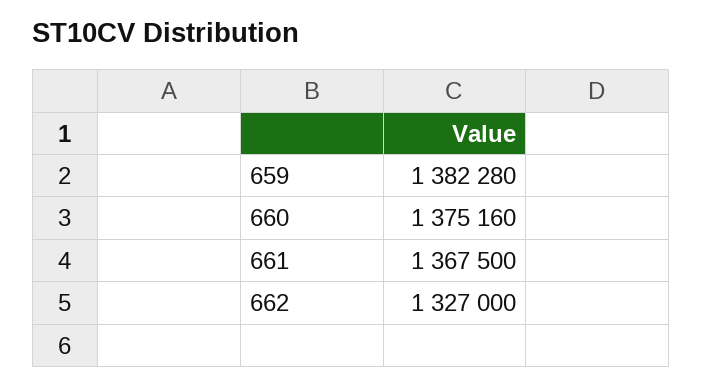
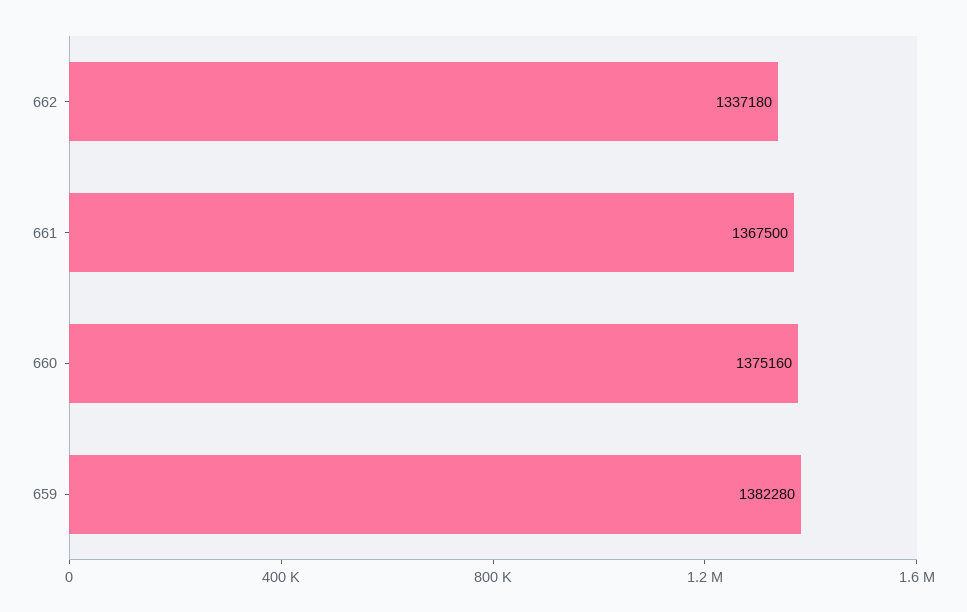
662: 1327000 -> 1337180

